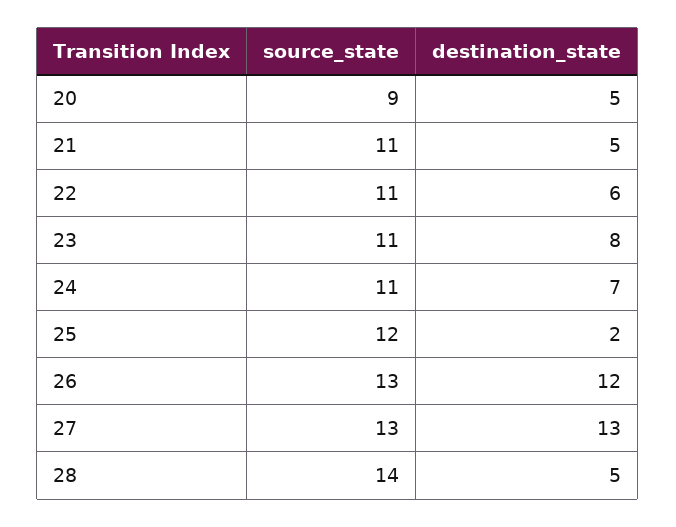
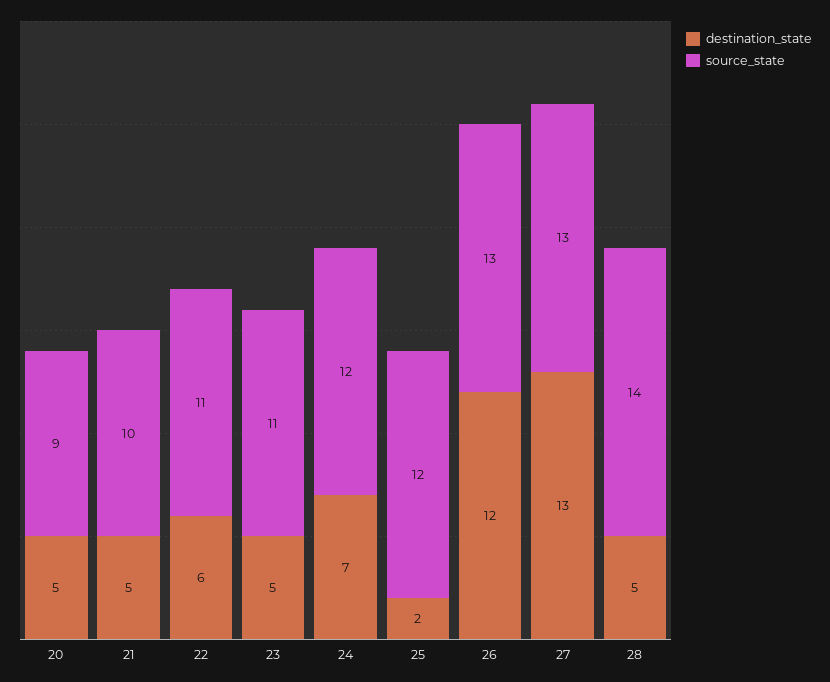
source_state, 21: 11 -> 10
destination_state, 23: 8 -> 5
source_state, 24: 11 -> 12

